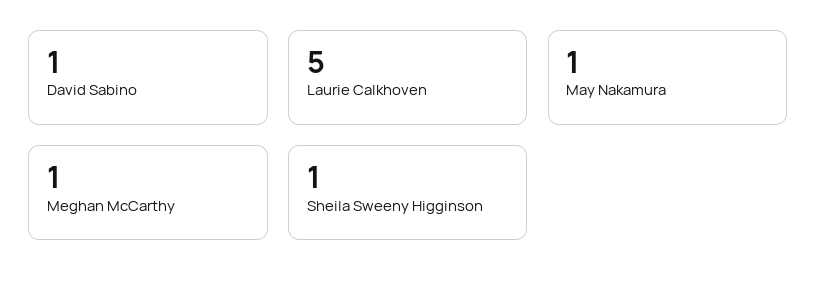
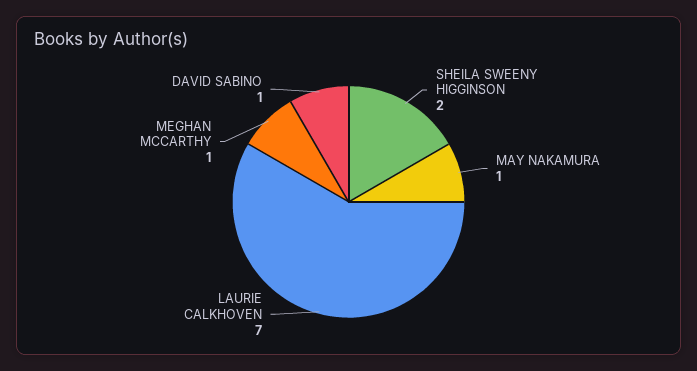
Laurie Calkhoven: 5 -> 7
Sheila Sweeny Higginson: 1 -> 2

